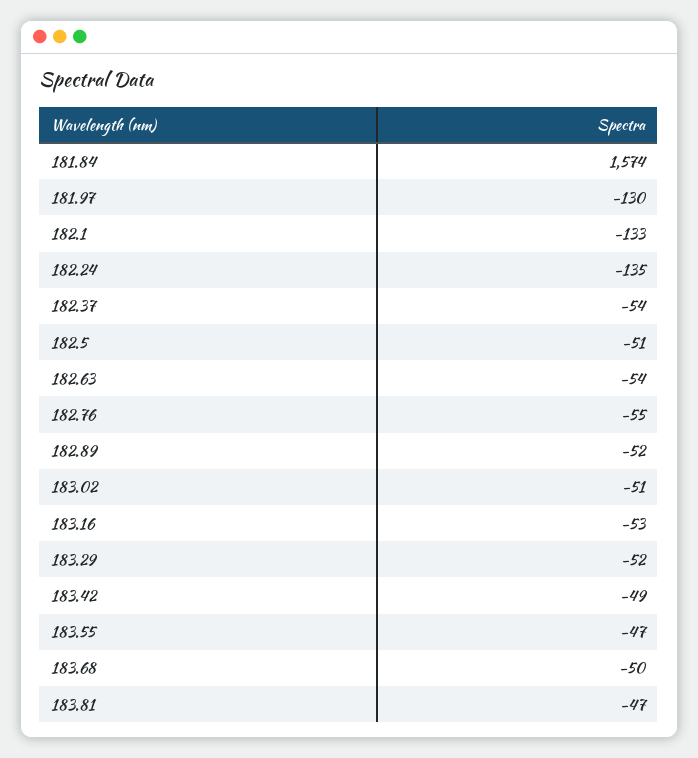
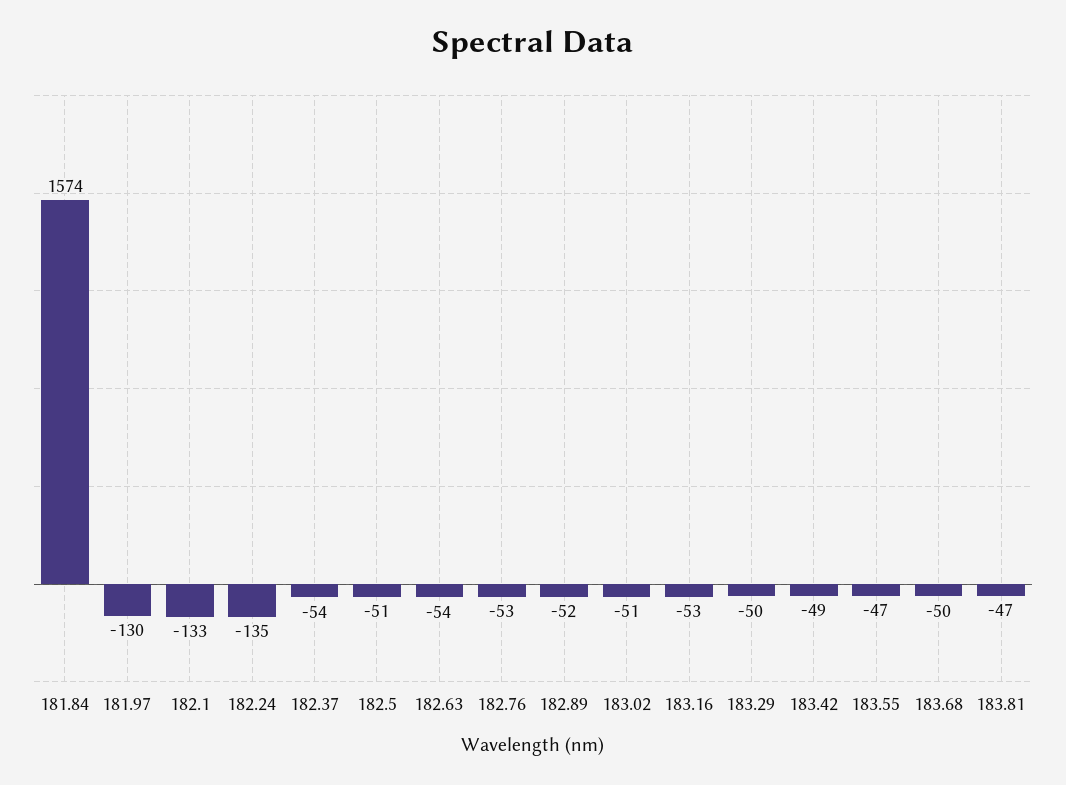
182.76: -55 -> -53
183.29: -52 -> -50

